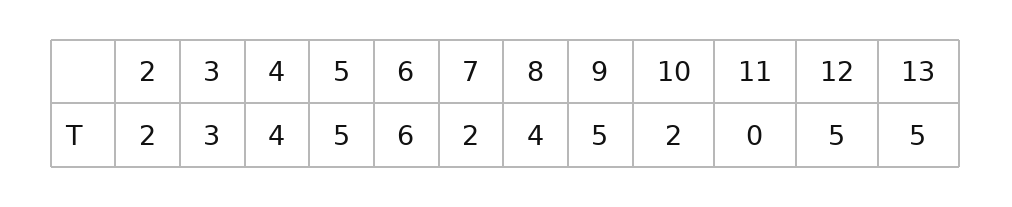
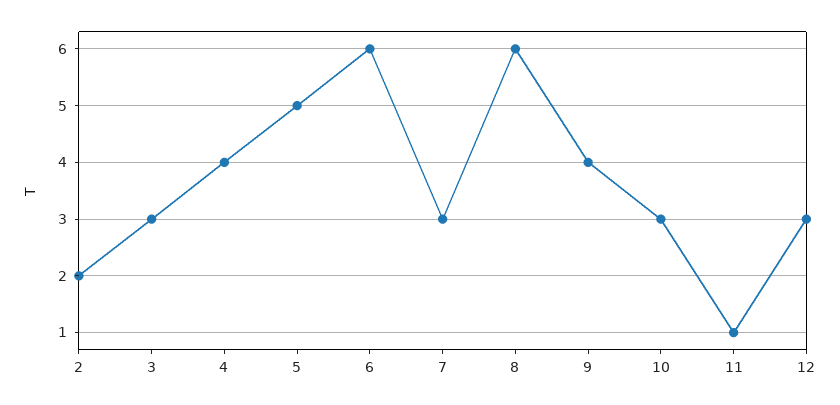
7: 2 -> 3
8: 4 -> 6
9: 5 -> 4
10: 2 -> 3
11: 0 -> 1
12: 5 -> 3
13: 5 -> none

